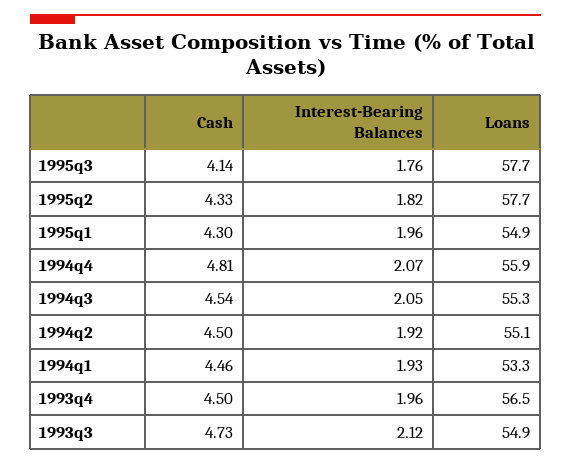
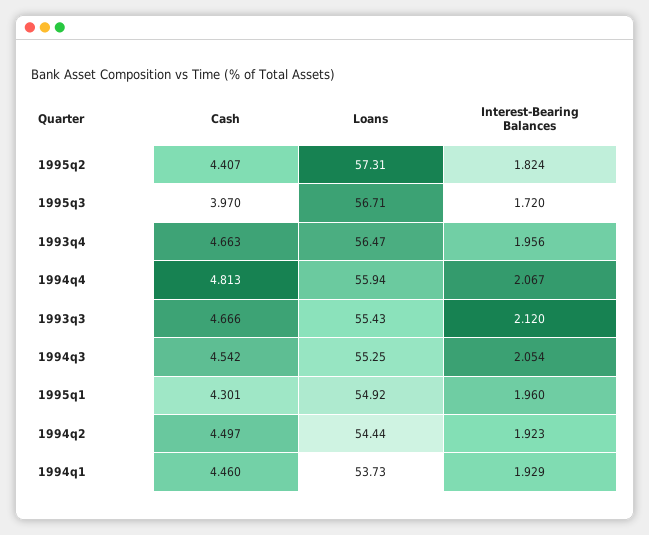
Cash, 1995q3: 4.14 -> 3.97
Interest-Bearing Balances, 1995q3: 1.76 -> 1.72
Loans, 1995q3: 57.7 -> 56.71
Cash, 1995q2: 4.33 -> 4.407
Loans, 1995q2: 57.7 -> 57.31
Loans, 1994q2: 55.1 -> 54.44
Loans, 1994q1: 53.3 -> 53.73
Cash, 1993q4: 4.5 -> 4.663
Cash, 1993q3: 4.73 -> 4.666
Loans, 1993q3: 54.9 -> 55.43

